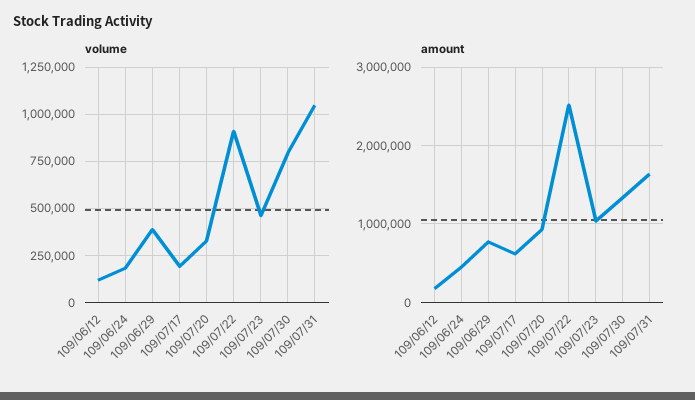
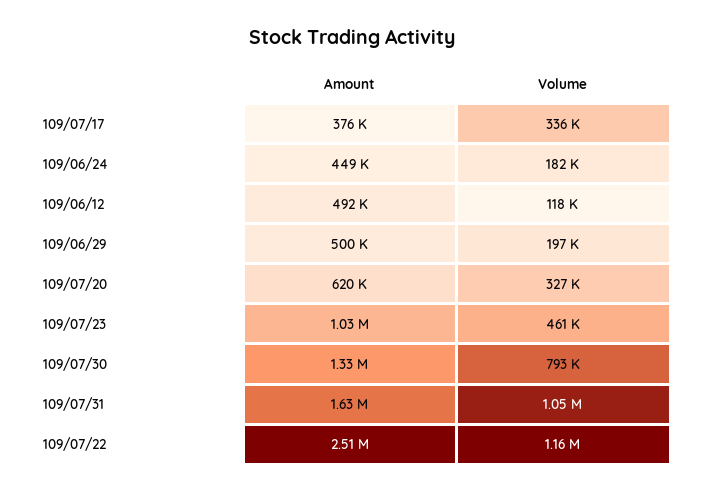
volume, 109/06/29: 400000 -> 197000
volume, 109/07/17: 200000 -> 336000
volume, 109/07/22: 900000 -> 1160000
amount, 109/06/12: 200000 -> 492000
amount, 109/06/29: 800000 -> 500000
amount, 109/07/17: 600000 -> 376000
amount, 109/07/20: 900000 -> 620000

